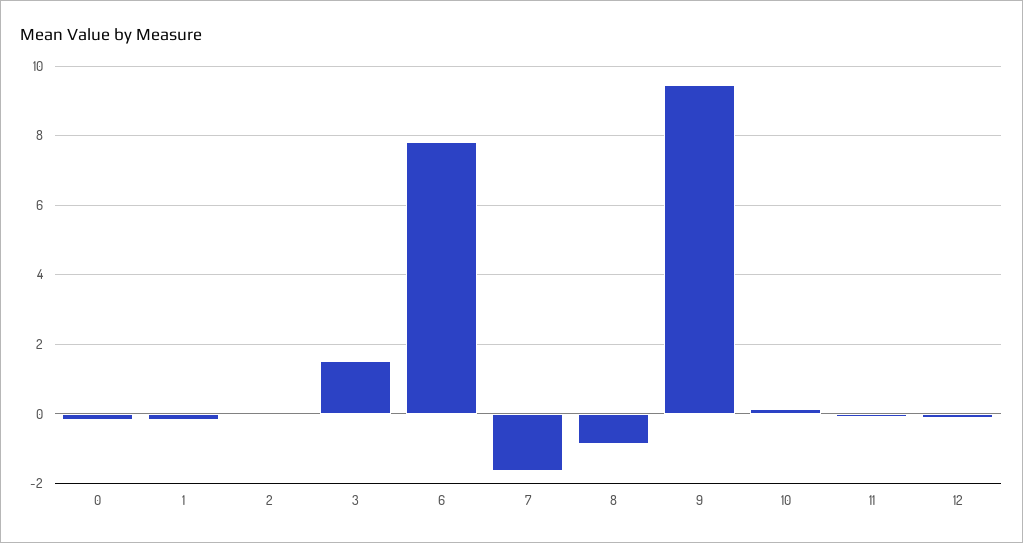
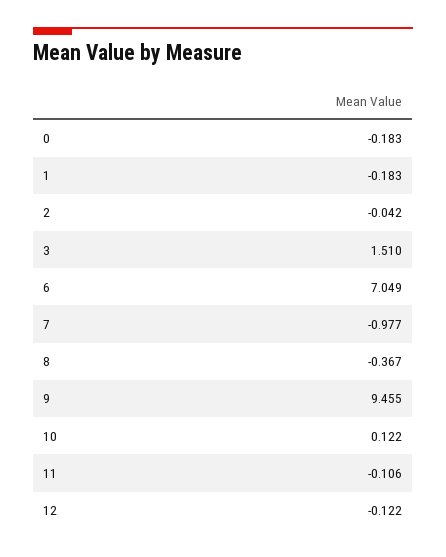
6: 7.8 -> 7.049
7: -1.6 -> -0.977
8: -0.8 -> -0.367

